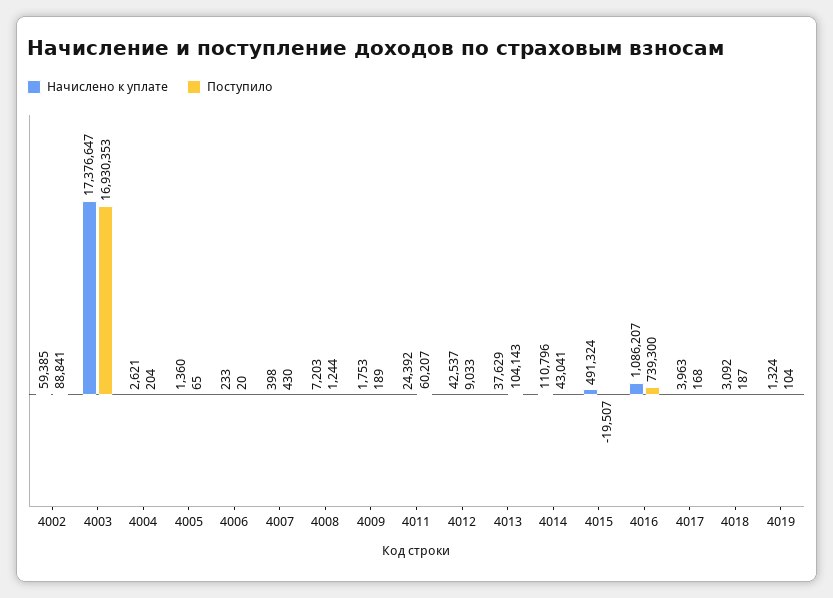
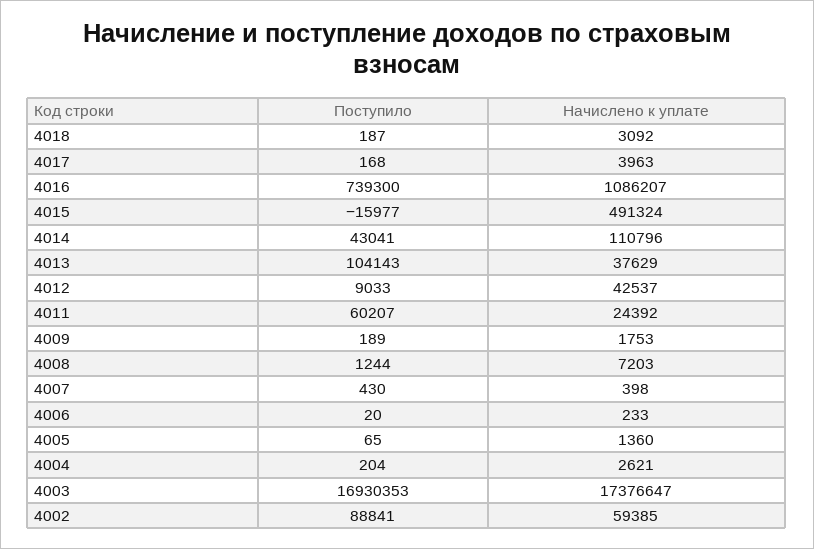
Поступило, 4015: -19507 -> -15977
Начислено к уплате, 4019: 1324 -> none
Поступило, 4019: 104 -> none

